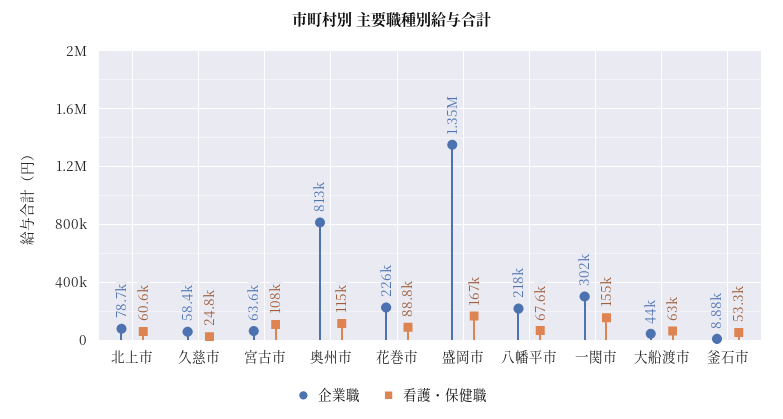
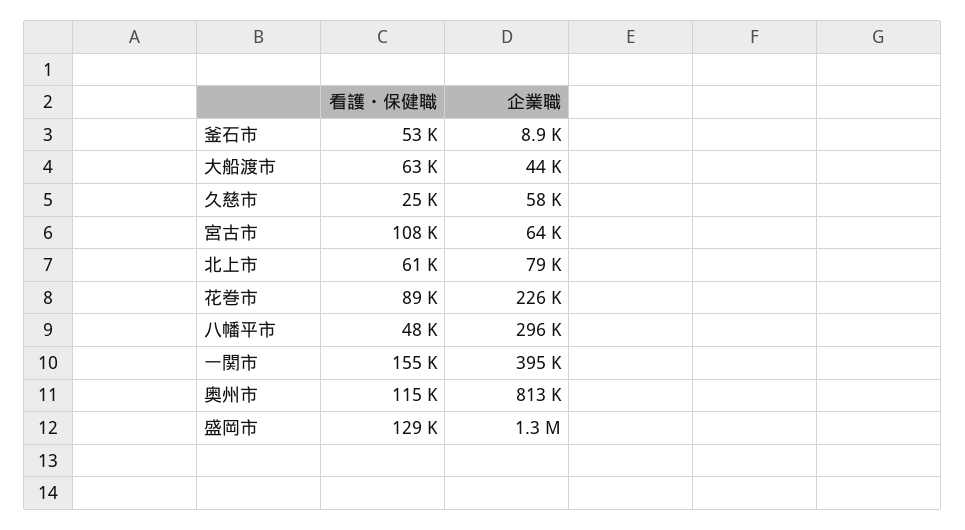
看護・保健職, 盛岡市: 167000 -> 129000
企業職, 八幡平市: 218000 -> 296000
看護・保健職, 八幡平市: 67600 -> 48000
企業職, 一関市: 302000 -> 395000

